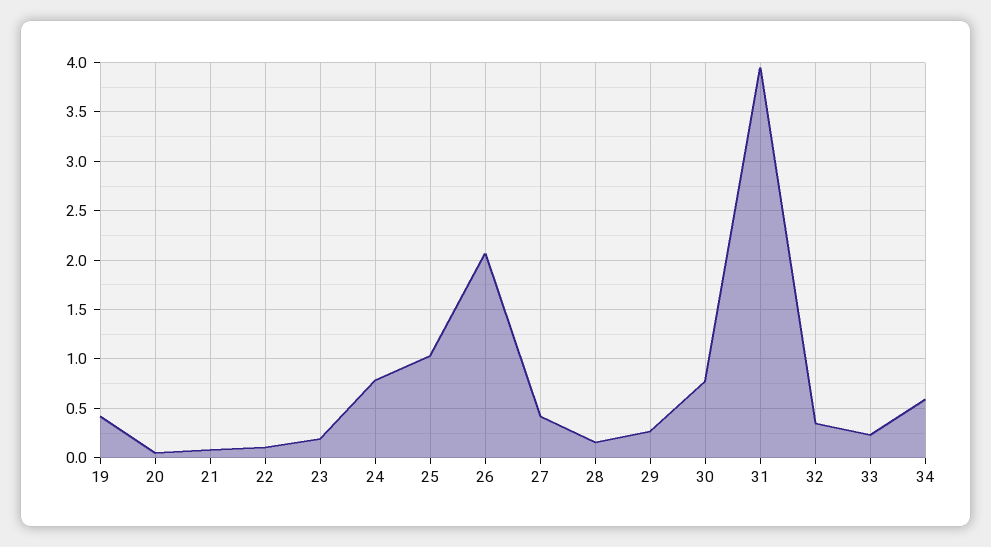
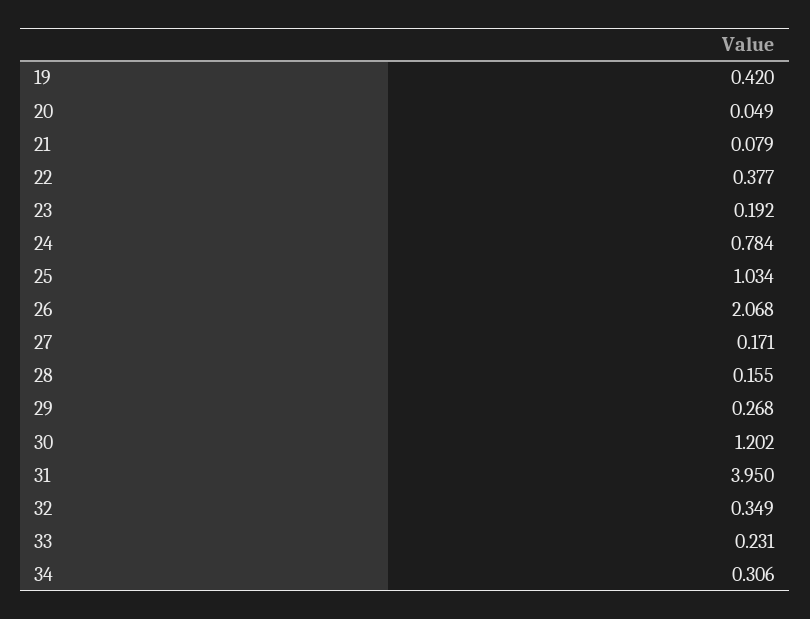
22: 0.1 -> 0.377
27: 0.4 -> 0.171
30: 0.8 -> 1.202
34: 0.6 -> 0.306

